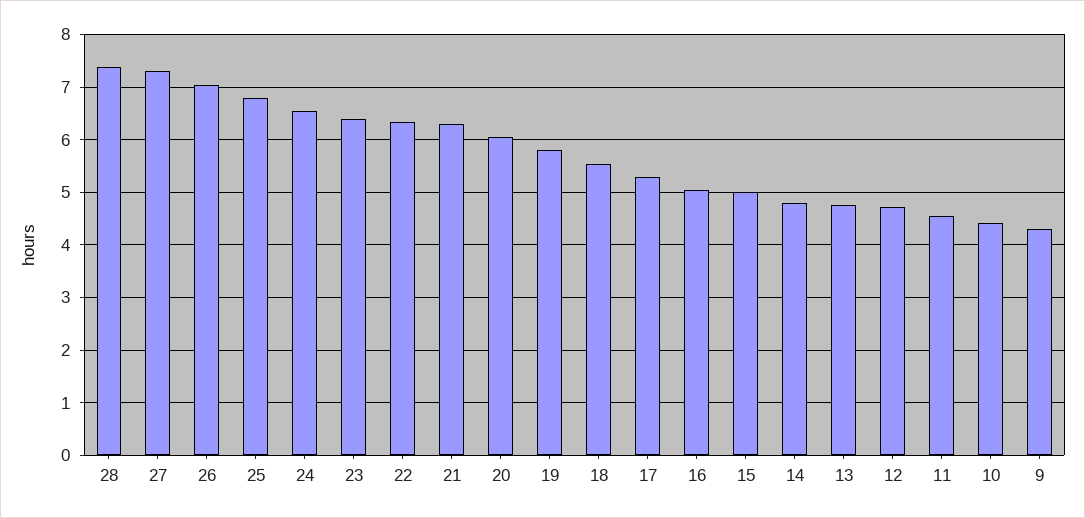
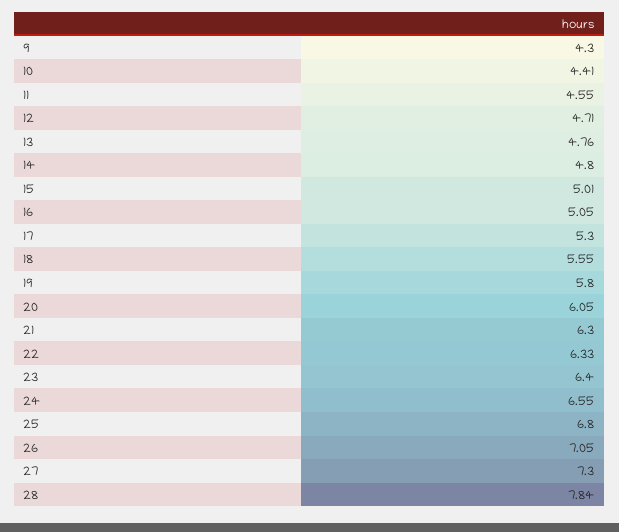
28: 7.4 -> 7.84

